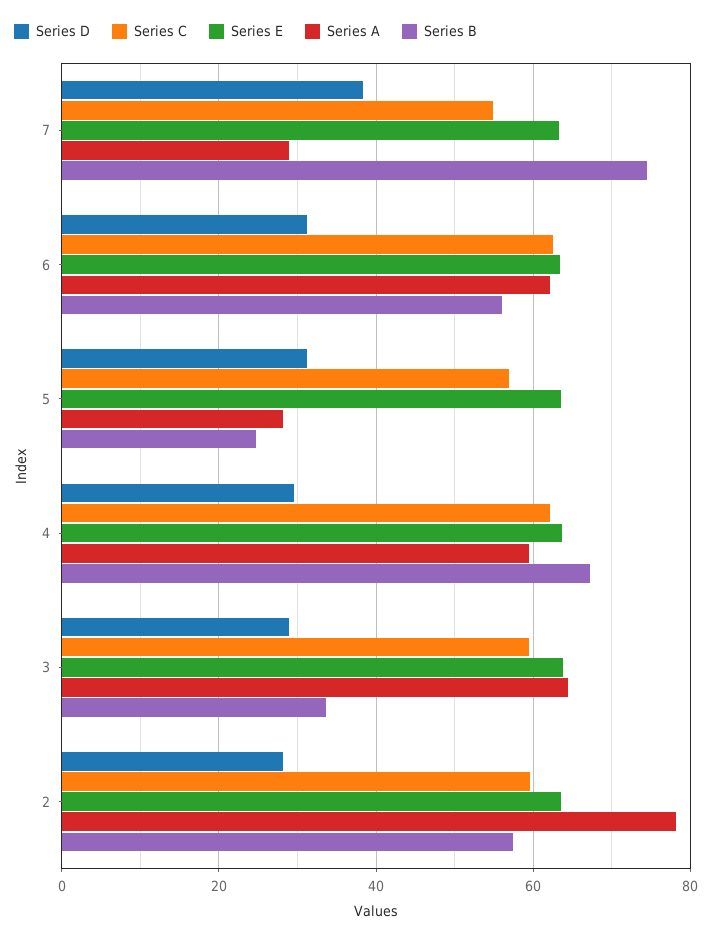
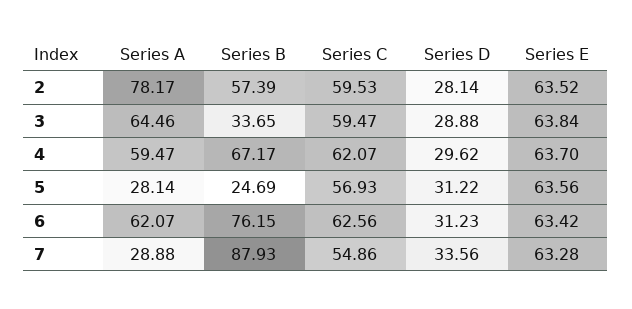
Series D, 7: 38 -> 33.56
Series B, 7: 74 -> 87.93
Series B, 6: 56 -> 76.15

